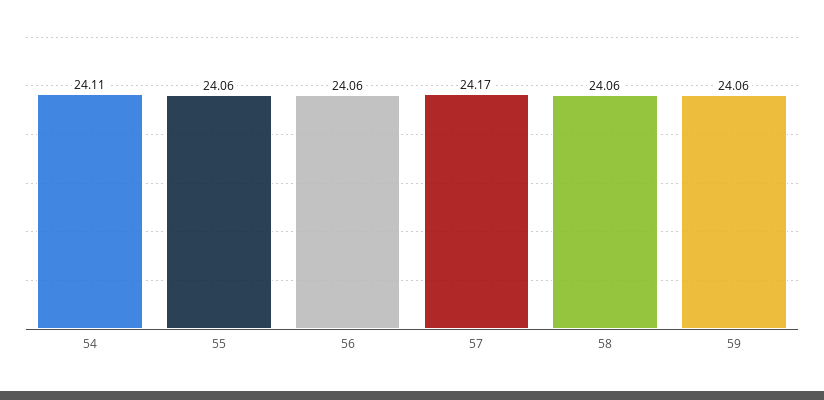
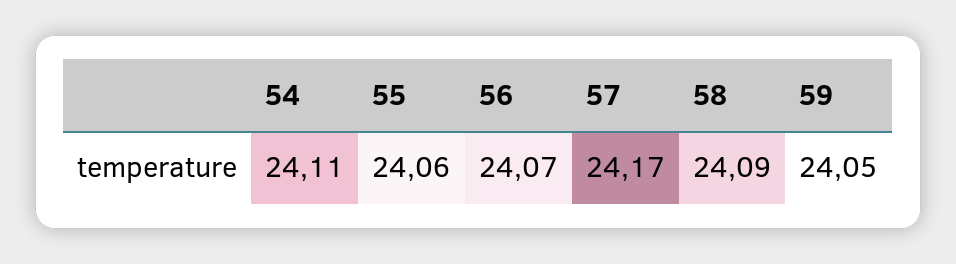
56: 24.06 -> 24.07
58: 24.06 -> 24.09
59: 24.06 -> 24.05

